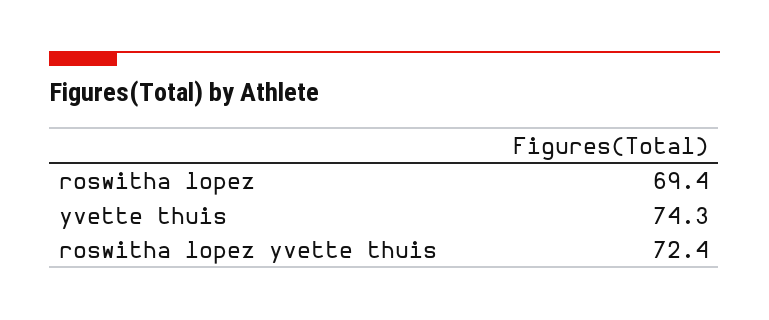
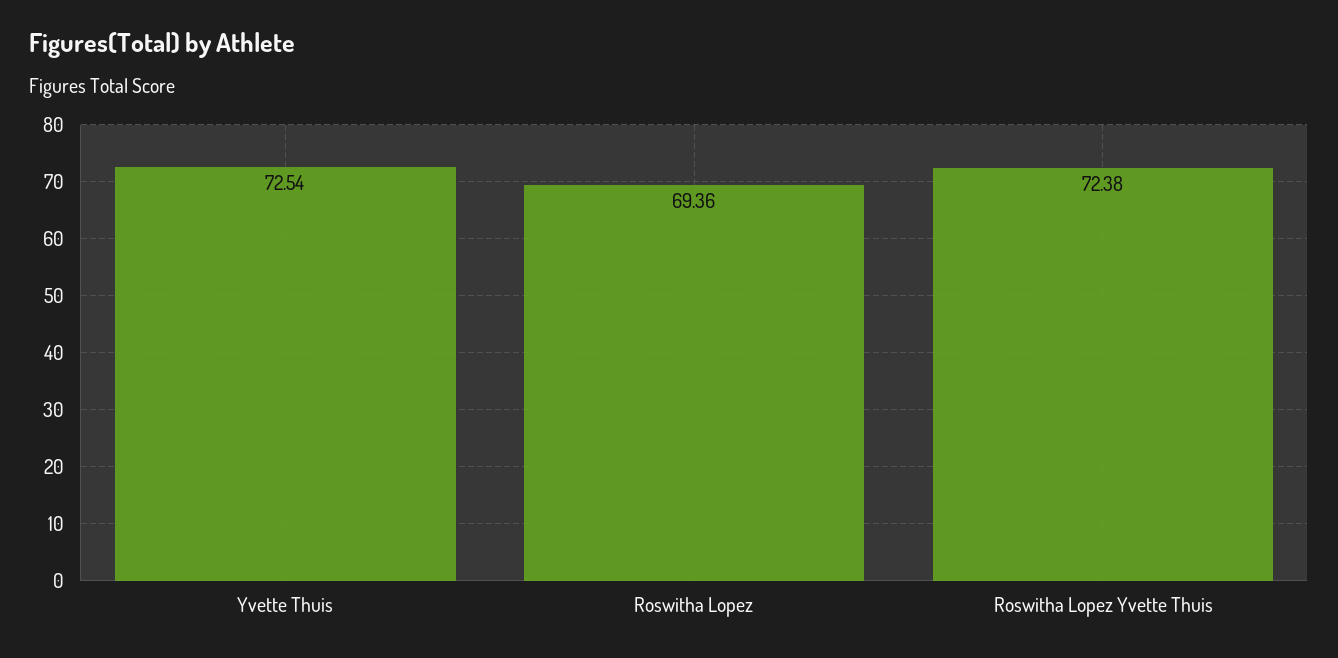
yvette thuis: 74.3 -> 72.54

